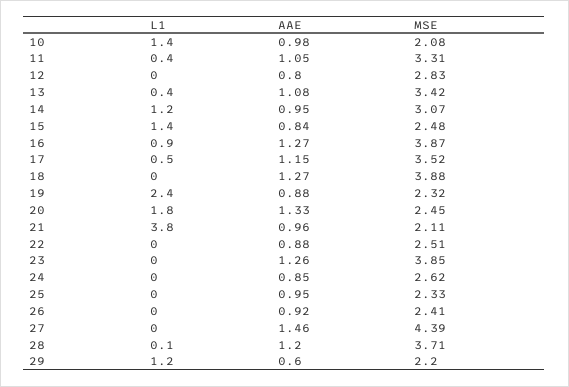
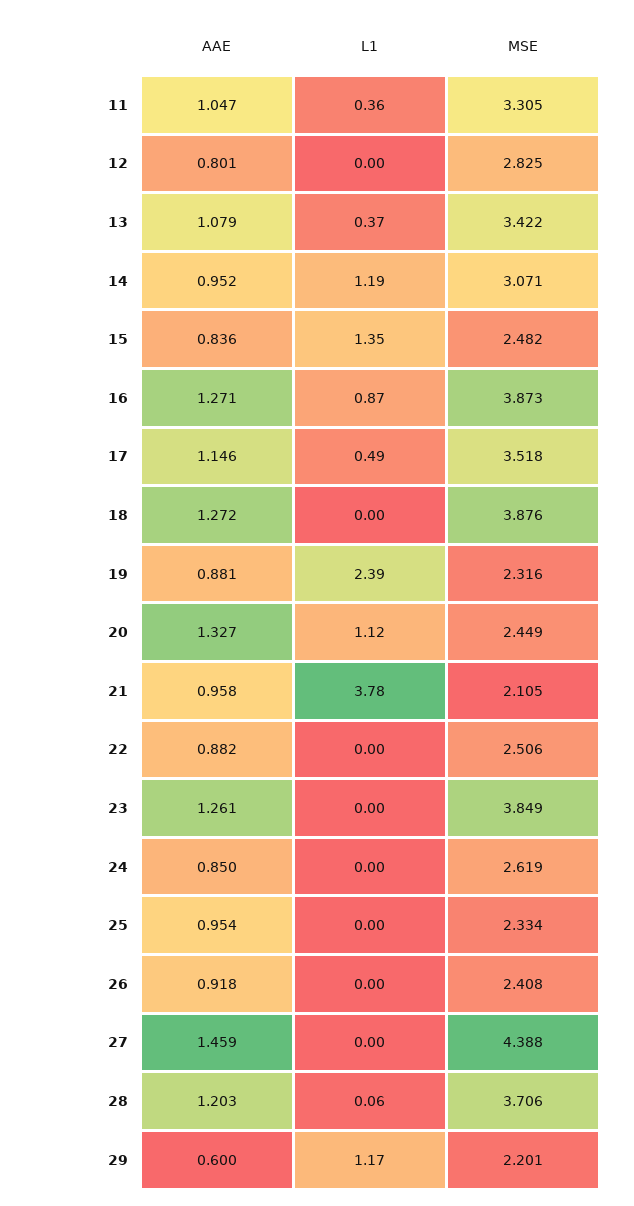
L1, 10: 1.4 -> none
AAE, 10: 0.98 -> none
MSE, 10: 2.08 -> none
L1, 20: 1.8 -> 1.12

